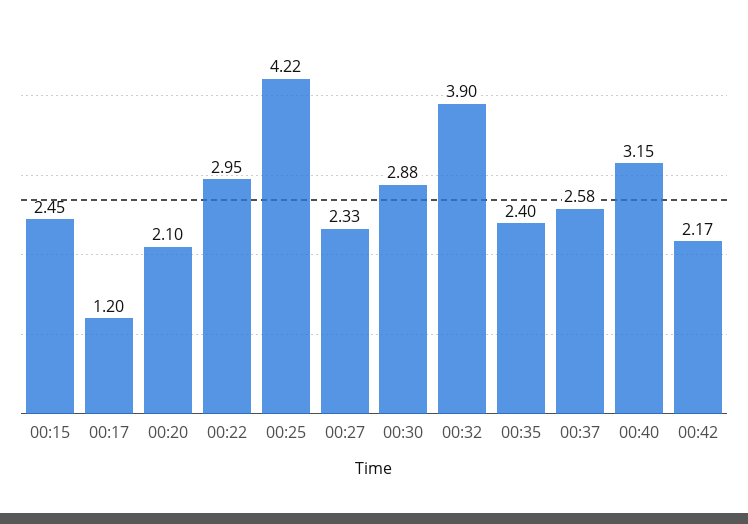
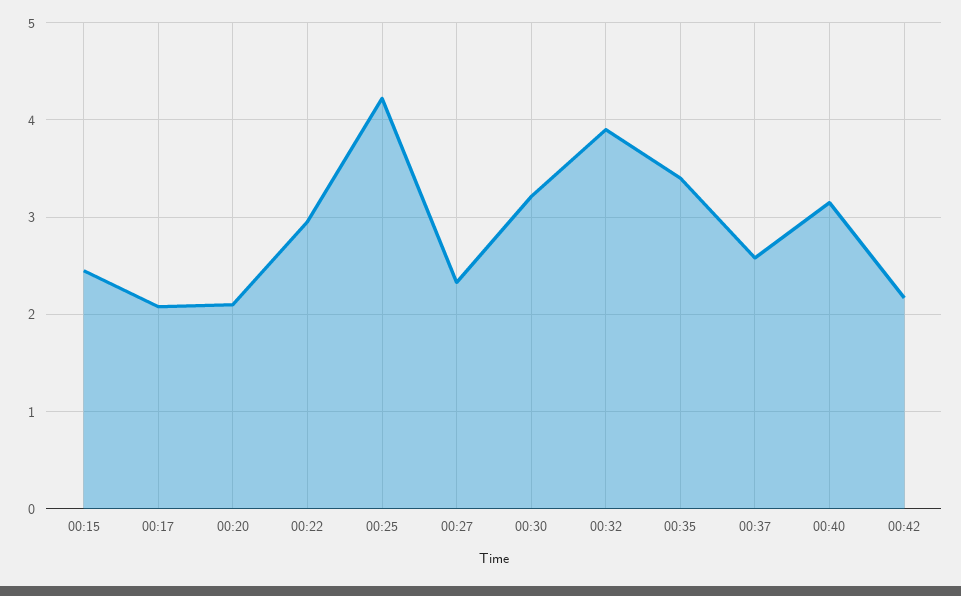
00:17: 1.2 -> 2.1
00:30: 2.88 -> 3.2
00:35: 2.4 -> 3.4

